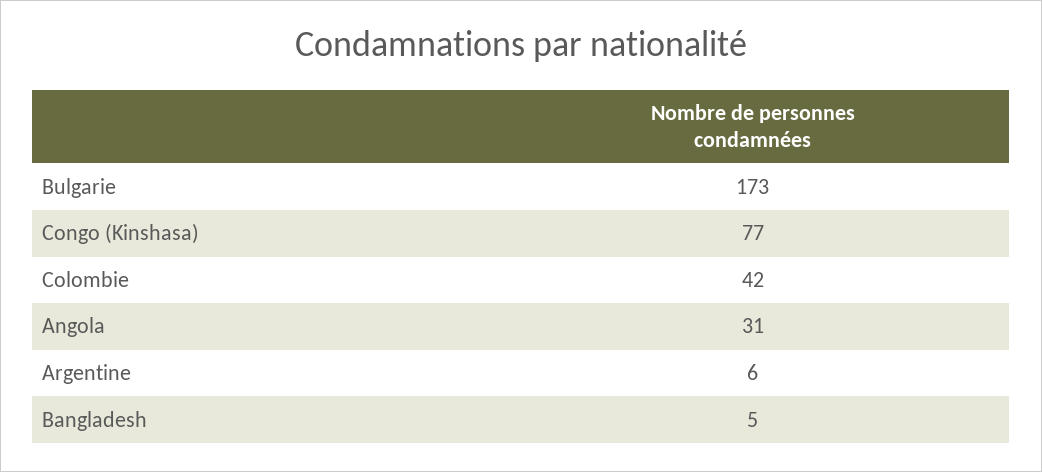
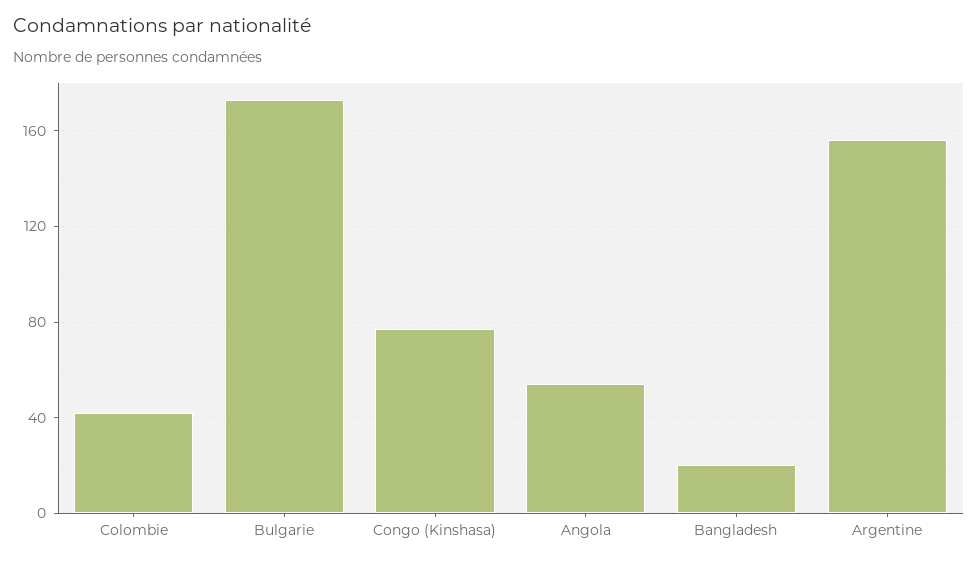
Angola: 31 -> 55
Argentine: 6 -> 155
Bangladesh: 5 -> 20

